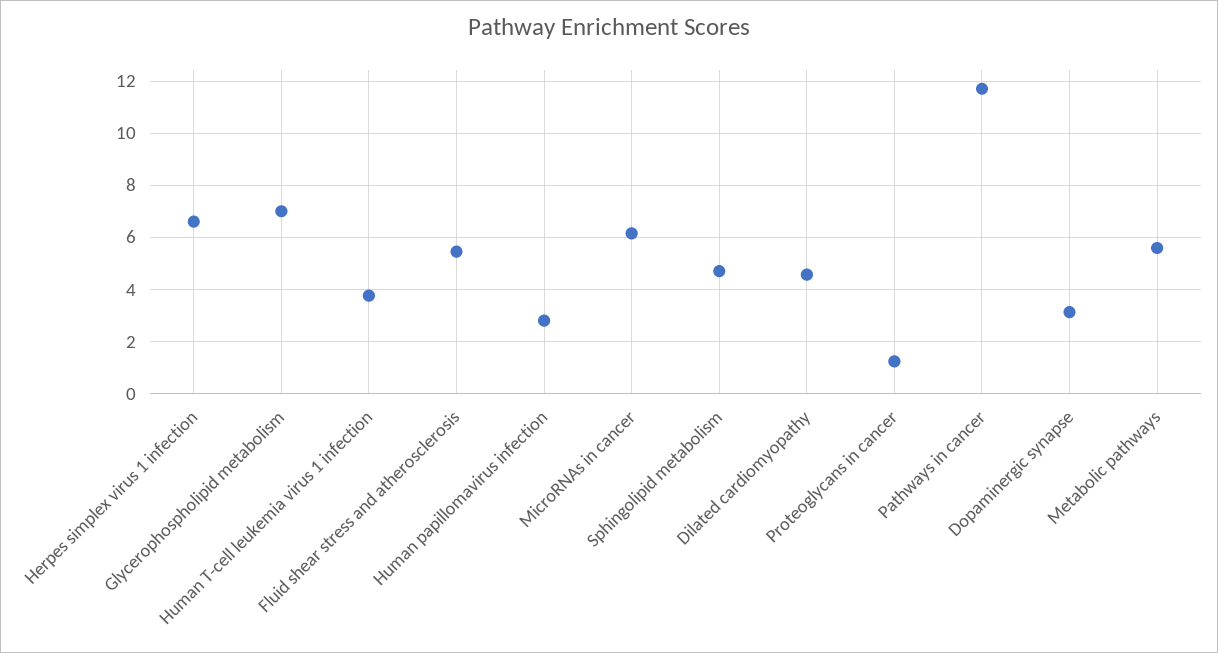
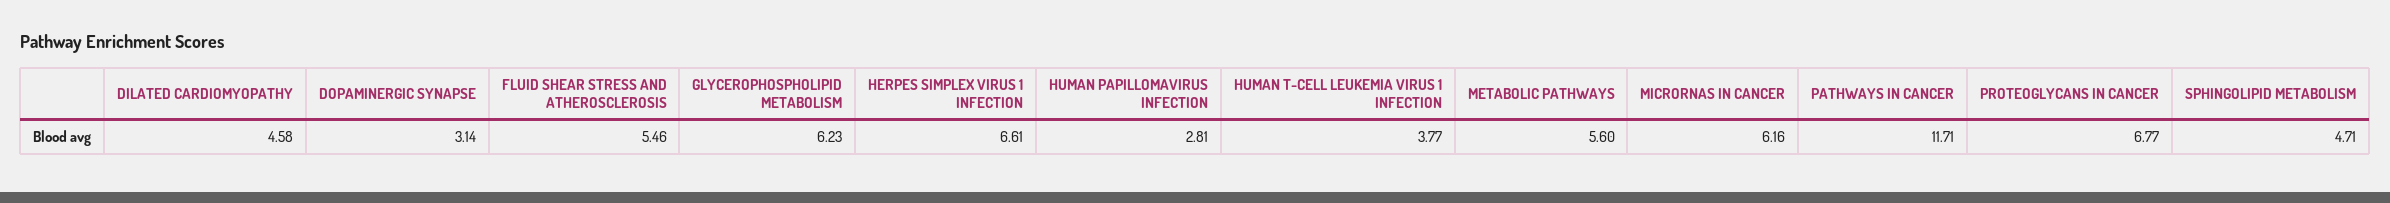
Glycerophospholipid metabolism: 7 -> 6.23
Proteoglycans in cancer: 1.25 -> 6.77

